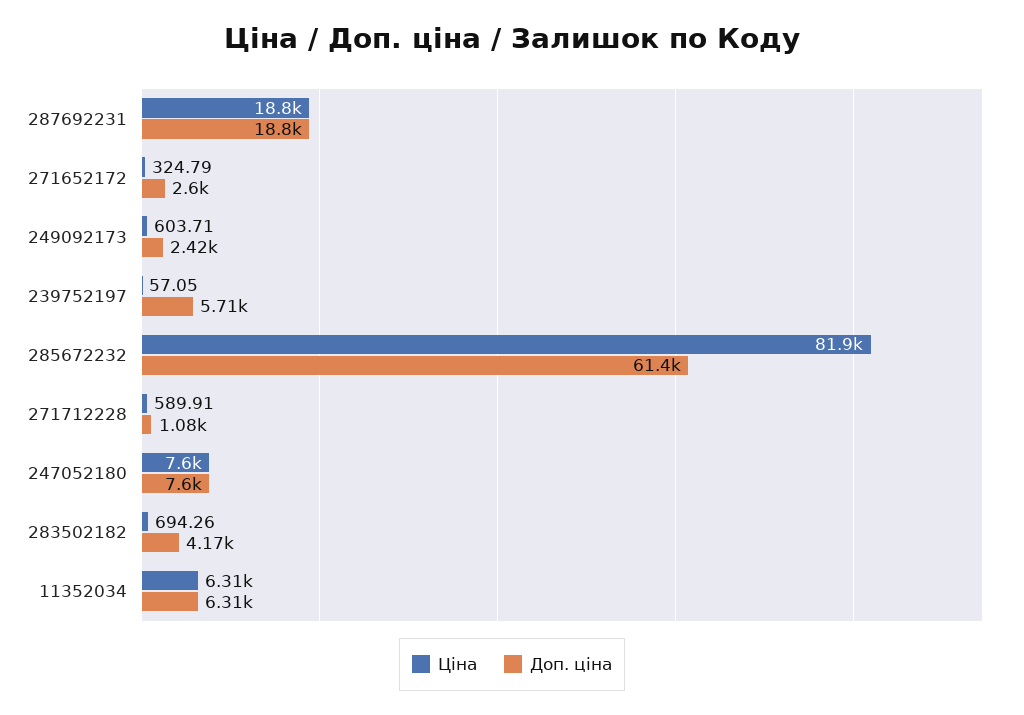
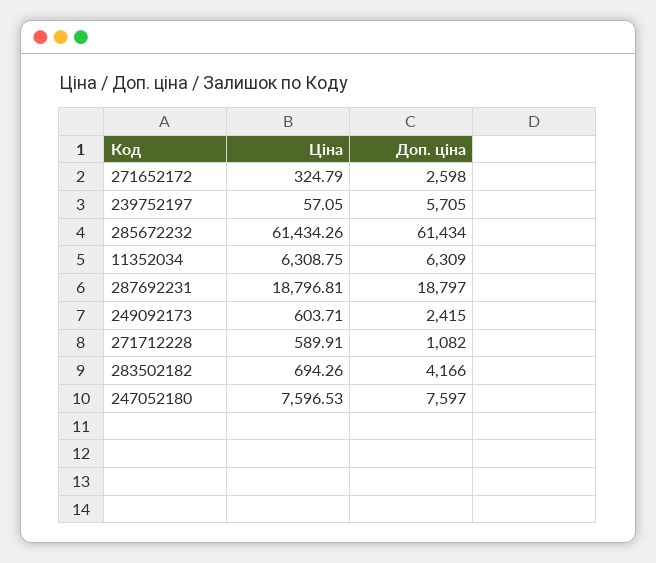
Ціна, 285672232: 81900 -> 61434.26

